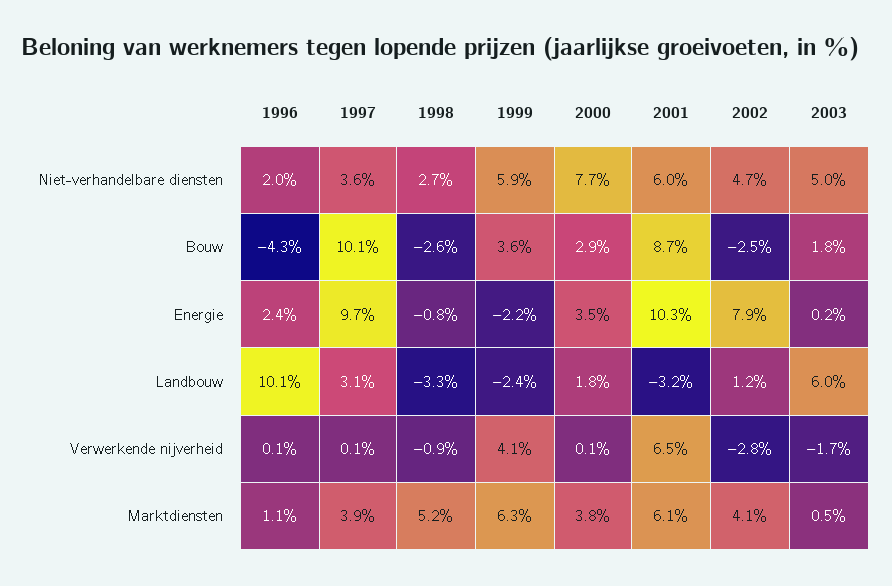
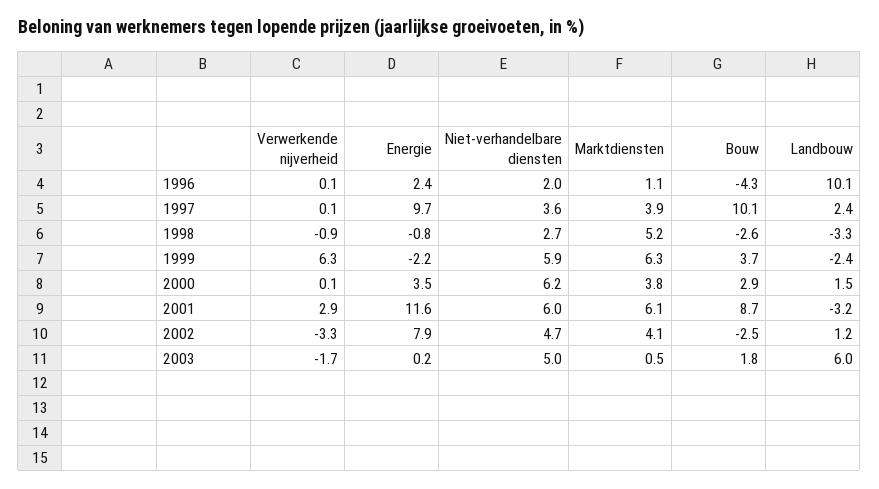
2000, Niet-verhandelbare diensten: 7.7 -> 6.2
1999, Bouw: 3.6 -> 3.7
2001, Energie: 10.3 -> 11.6
1997, Landbouw: 3.1 -> 2.4
2000, Landbouw: 1.8 -> 1.5
1999, Verwerkende nijverheid: 4.1 -> 6.3
2001, Verwerkende nijverheid: 6.5 -> 2.9
2002, Verwerkende nijverheid: -2.8 -> -3.3

